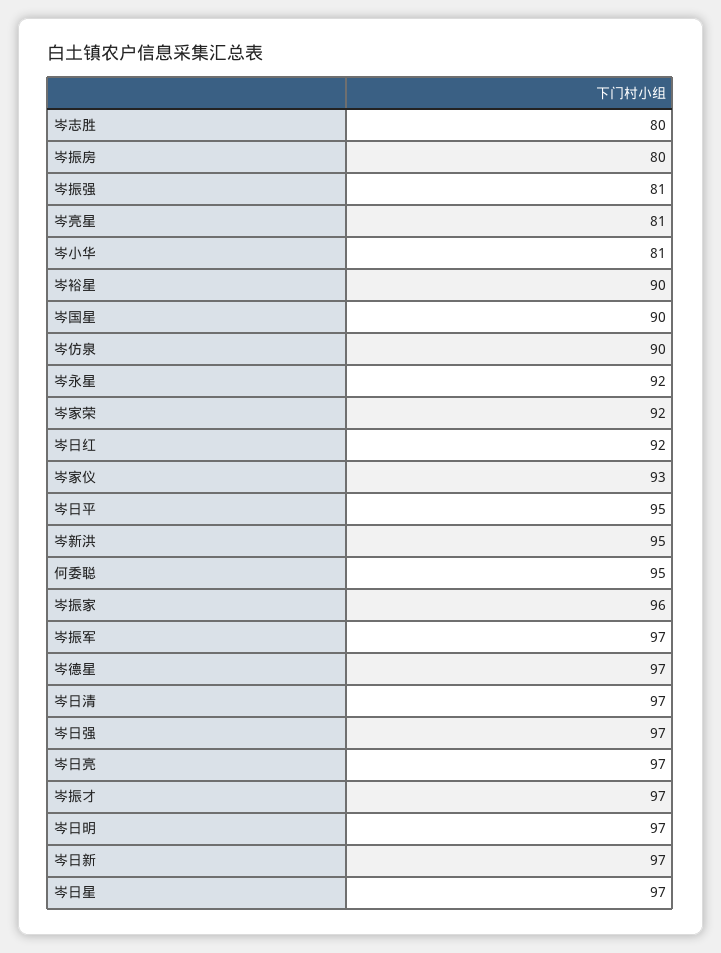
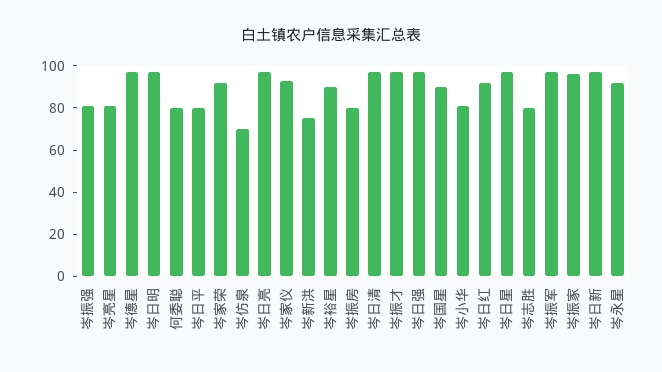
岑仿泉: 90 -> 70
岑日平: 95 -> 80
岑新洪: 95 -> 75
何委聪: 95 -> 80

